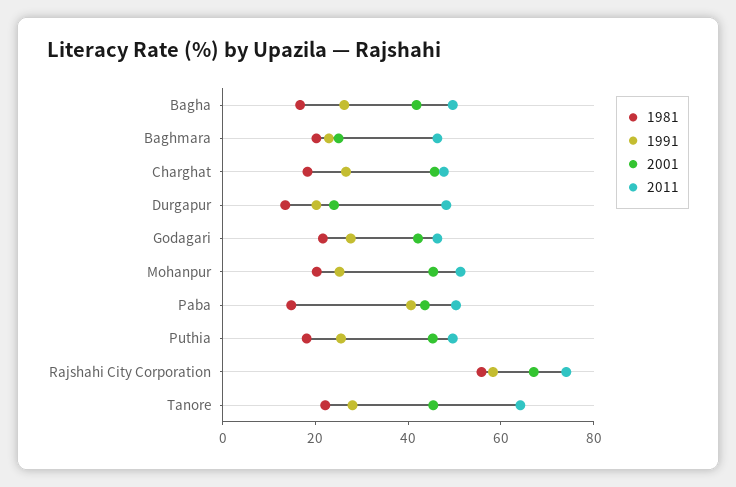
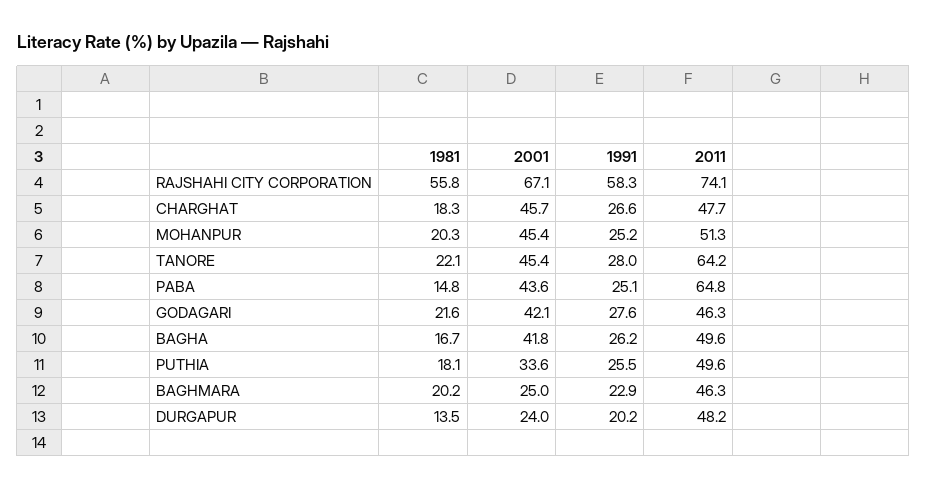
1991, Paba: 40 -> 25.1
2011, Paba: 50 -> 64.8
2001, Puthia: 45 -> 33.6

